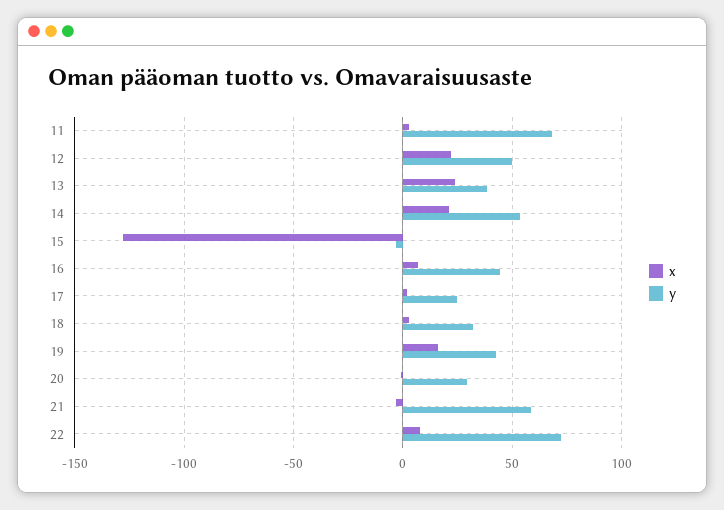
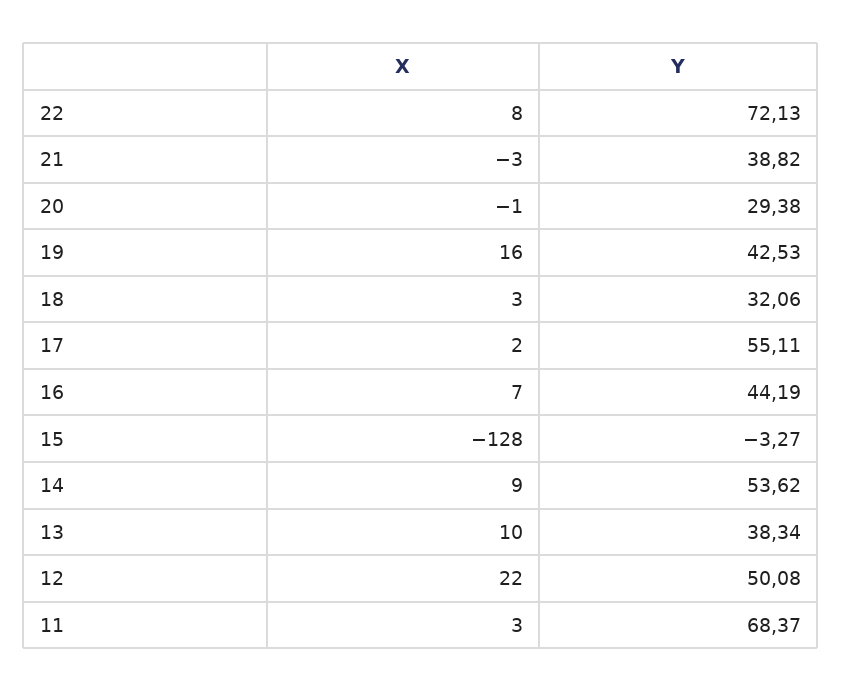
x, 13: 25 -> 10
x, 14: 20 -> 9
y, 17: 25 -> 55.11
y, 21: 60 -> 38.82

